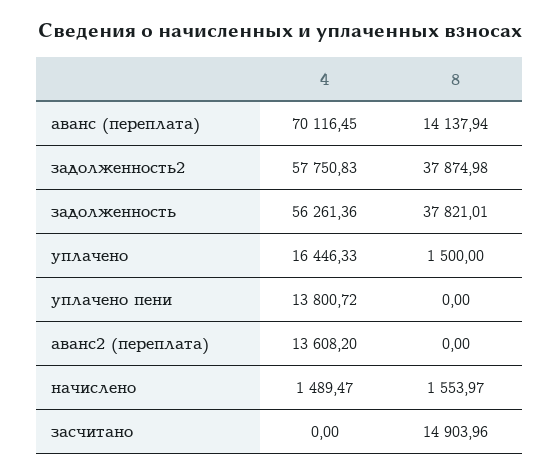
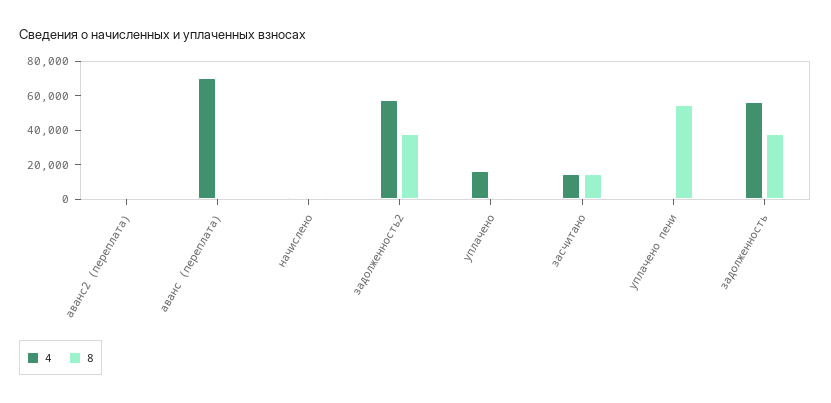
8, аванс (переплата): 14137.94 -> 0
4, уплачено пени: 13800.72 -> 0
8, уплачено пени: 0 -> 55000
4, аванс2 (переплата): 13608.2 -> 0
4, засчитано: 0 -> 15000

